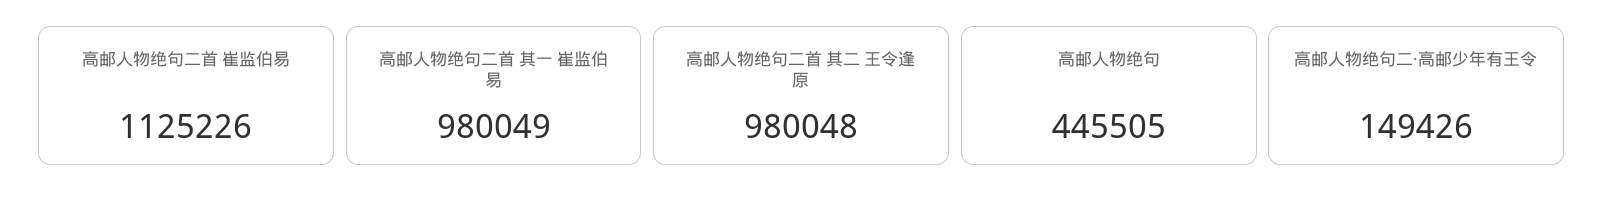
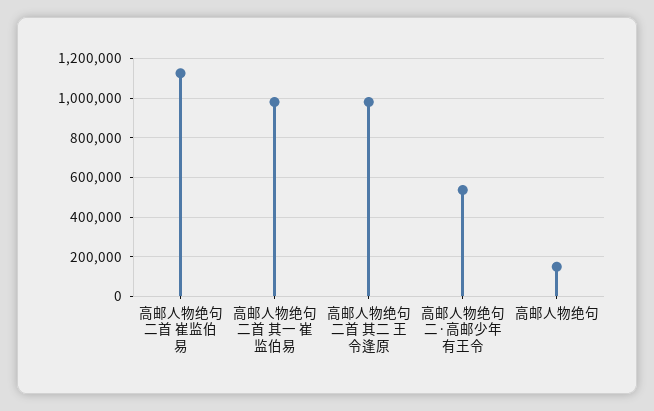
高邮人物绝句: 445505 -> 150000
高邮人物绝句二·高邮少年有王令: 149426 -> 550000

